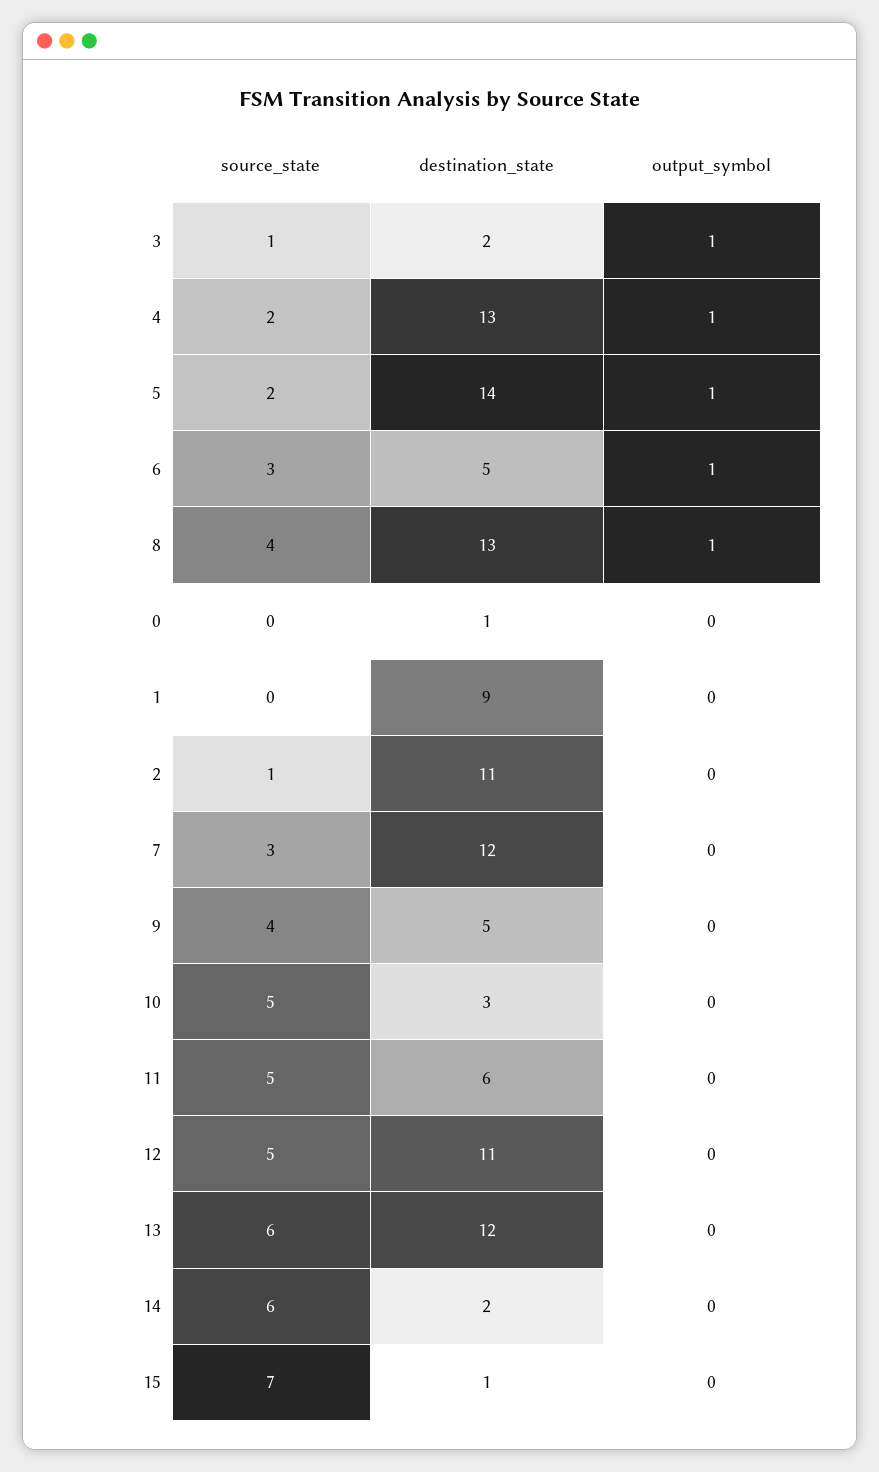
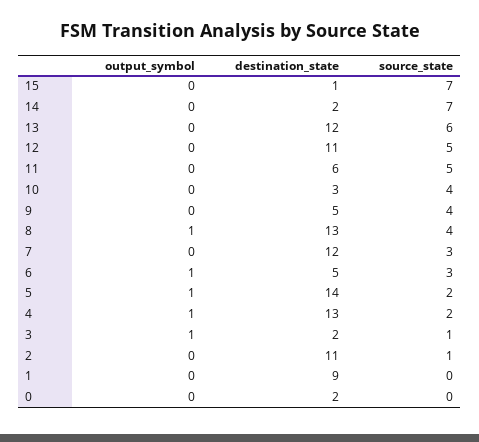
destination_state, 0: 1 -> 2
source_state, 10: 5 -> 4
source_state, 14: 6 -> 7

